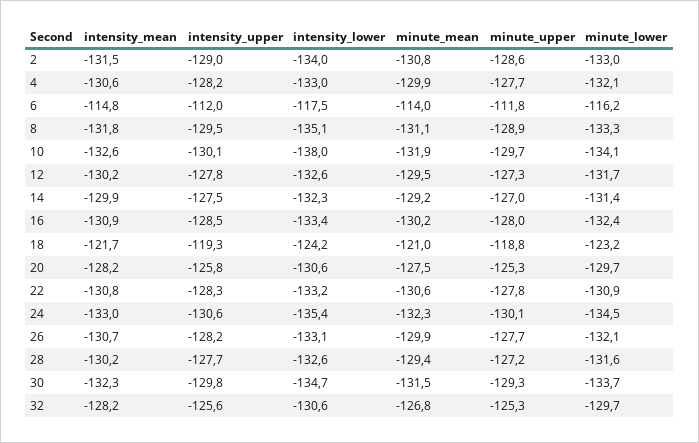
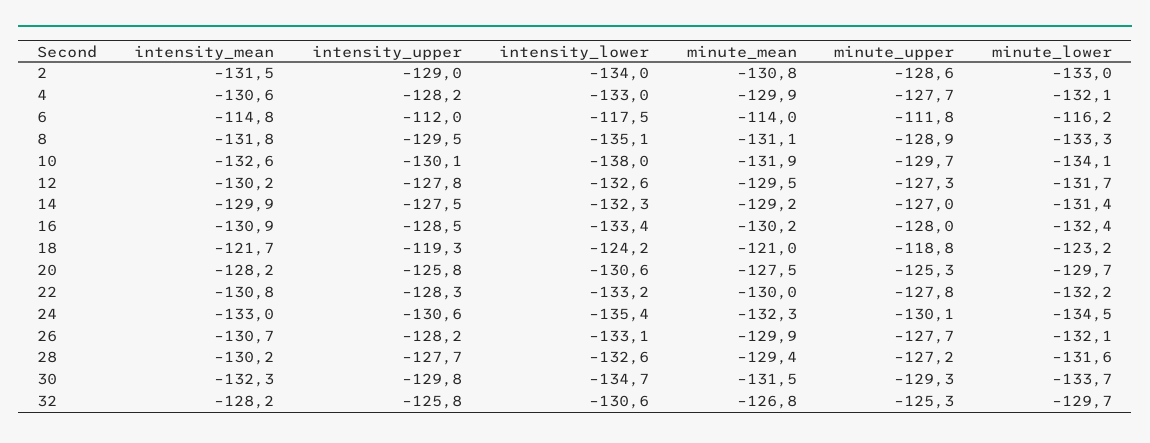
minute_mean, 22: -130.6 -> -130
minute_lower, 22: -130.9 -> -132.2
intensity_upper, 32: -125.6 -> -125.8

